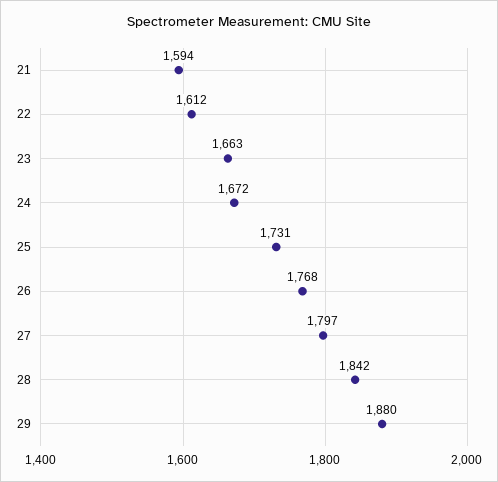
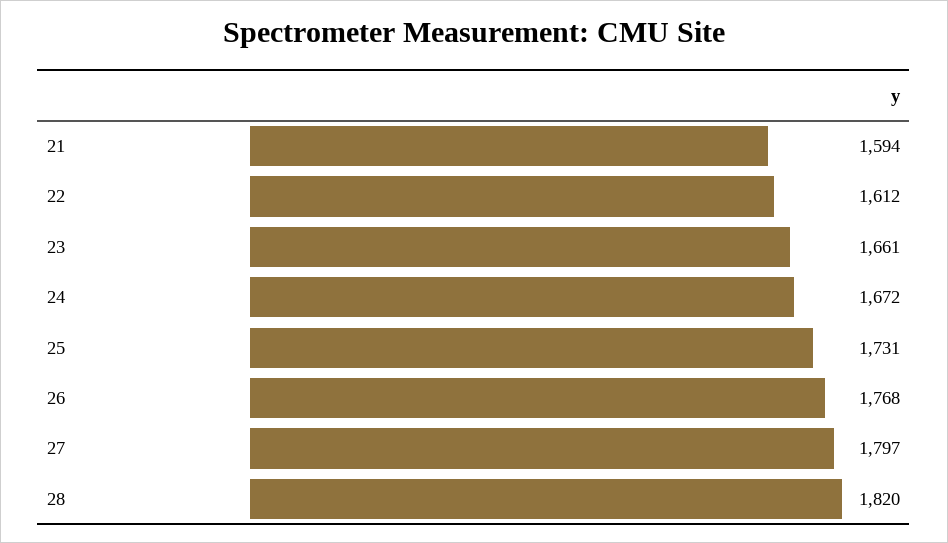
23: 1663 -> 1661
28: 1842 -> 1820
29: 1880 -> none

